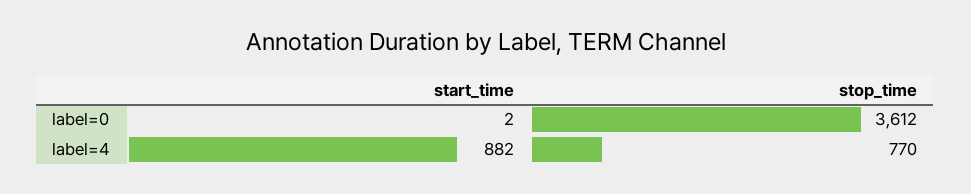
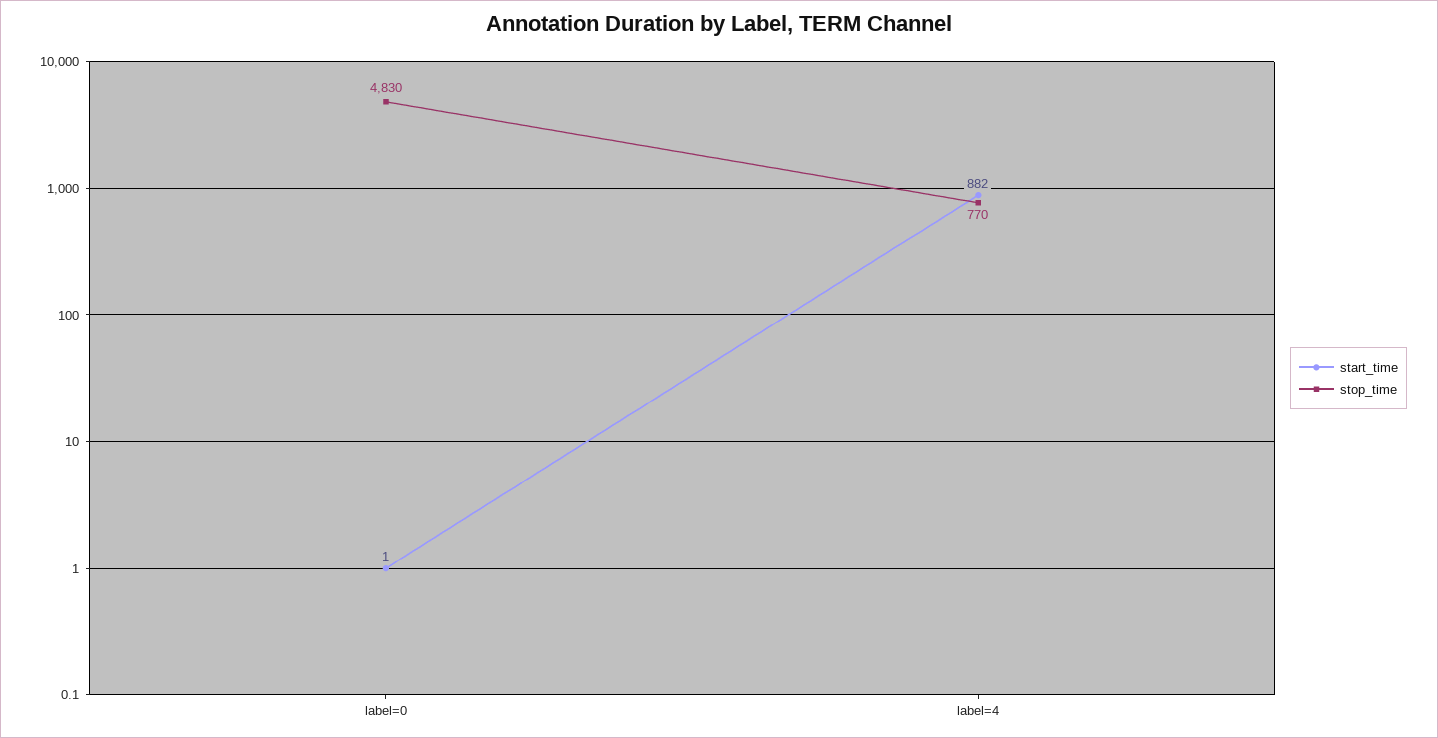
start_time, label=0: 2 -> 1
stop_time, label=0: 3612 -> 4830

